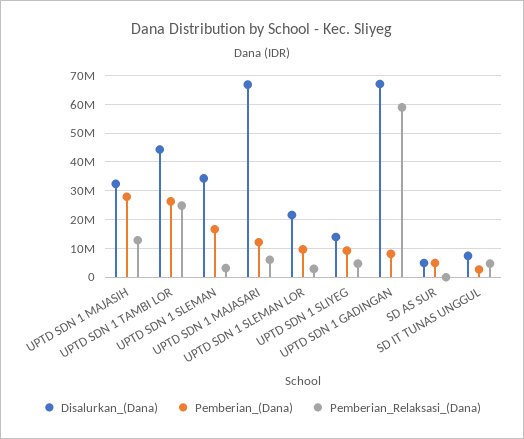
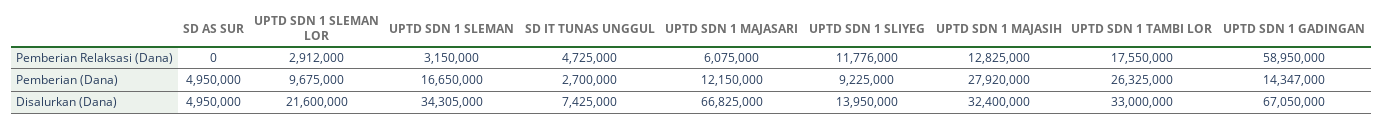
Disalurkan_(Dana), UPTD SDN 1 TAMBI LOR: 45000000 -> 33000000
Pemberian_Relaksasi_(Dana), UPTD SDN 1 TAMBI LOR: 25000000 -> 17550000
Pemberian_Relaksasi_(Dana), UPTD SDN 1 SLIYEG: 5000000 -> 11776000
Pemberian_(Dana), UPTD SDN 1 GADINGAN: 7500000 -> 14347000

